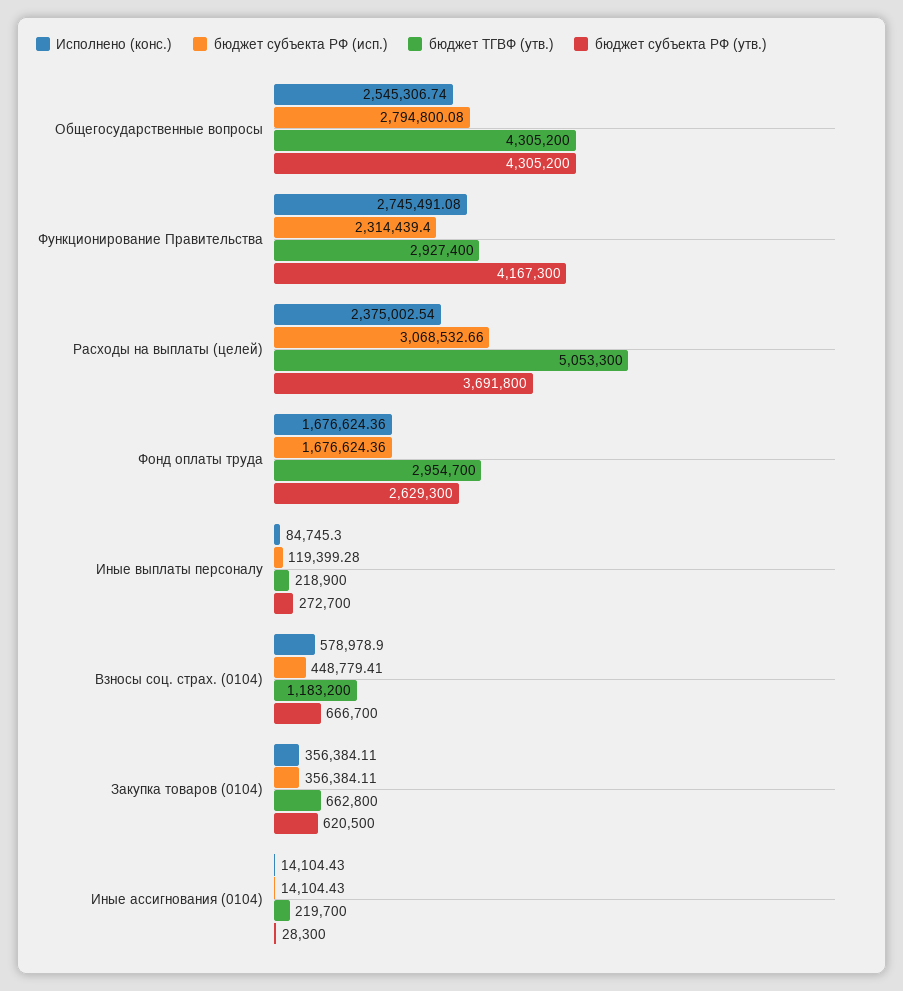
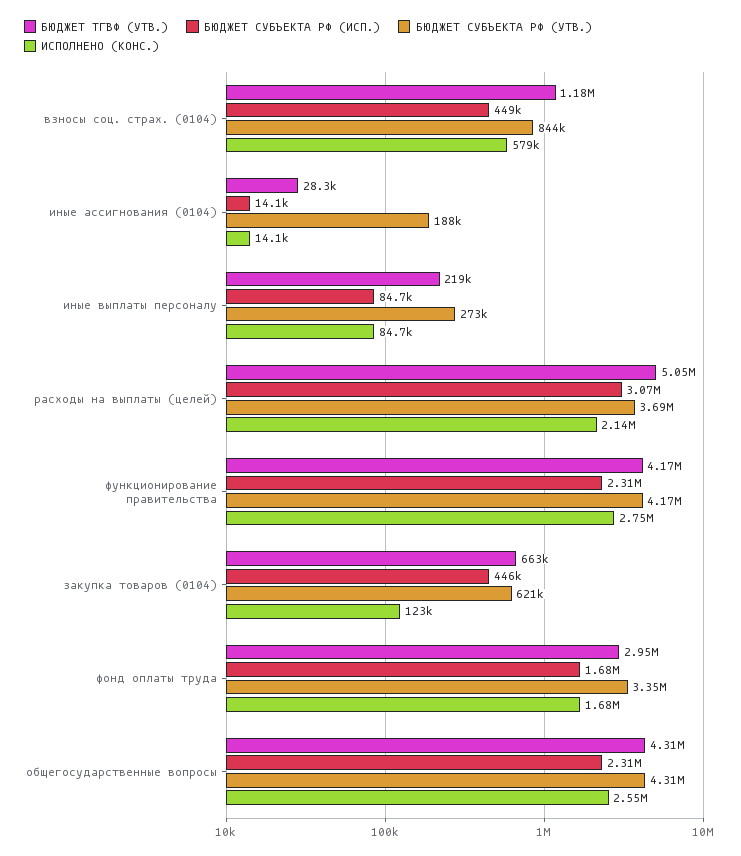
бюджет субъекта РФ (исп.), Общегосударственные вопросы: 2794800.08 -> 2310000
бюджет ТГВФ (утв.), Функционирование Правительства: 2927400 -> 4170000
Исполнено (конс.), Расходы на выплаты (целей): 2375002.54 -> 2140000
бюджет субъекта РФ (утв.), Фонд оплаты труда: 2629300 -> 3350000
бюджет субъекта РФ (исп.), Иные выплаты персоналу: 119399.28 -> 84700
бюджет субъекта РФ (утв.), Взносы соц. страх. (0104): 666700 -> 844000
Исполнено (конс.), Закупка товаров (0104): 356384.11 -> 123000
бюджет субъекта РФ (исп.), Закупка товаров (0104): 356384.11 -> 446000
бюджет ТГВФ (утв.), Иные ассигнования (0104): 219700 -> 28300
бюджет субъекта РФ (утв.), Иные ассигнования (0104): 28300 -> 188000

